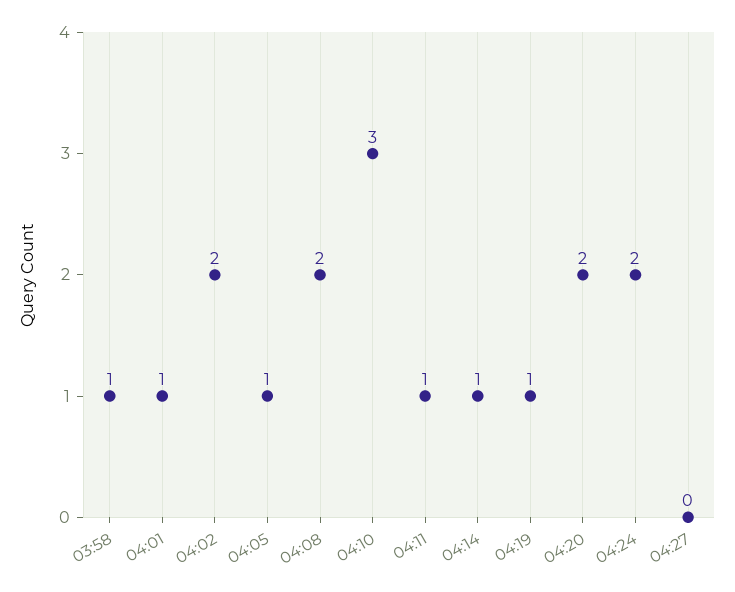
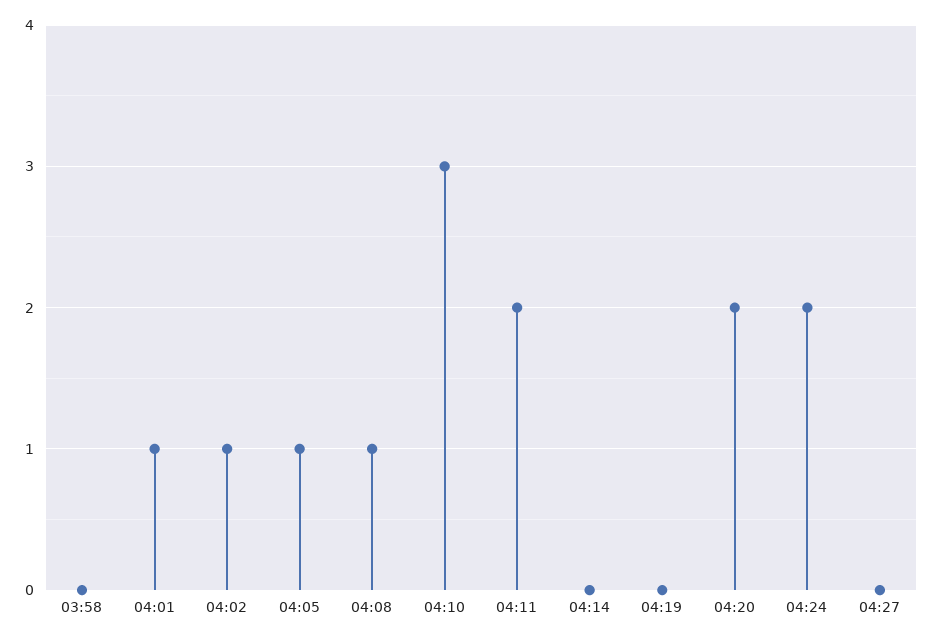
03:58: 1 -> 0
04:02: 2 -> 1
04:08: 2 -> 1
04:11: 1 -> 2
04:14: 1 -> 0
04:19: 1 -> 0

